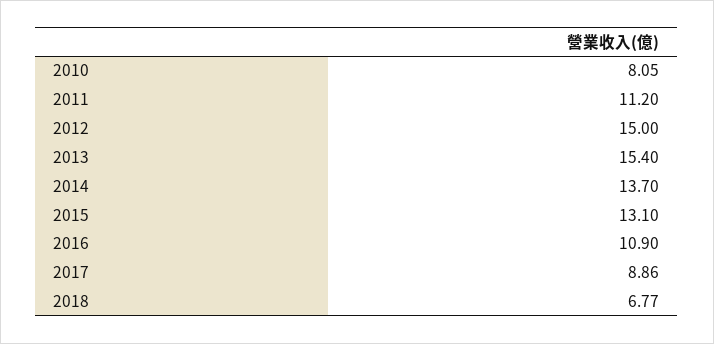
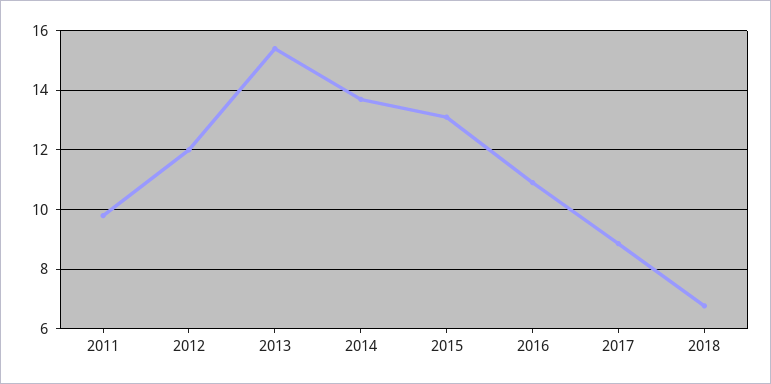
2010: 8.05 -> none
2011: 11.2 -> 9.75
2012: 15 -> 12

